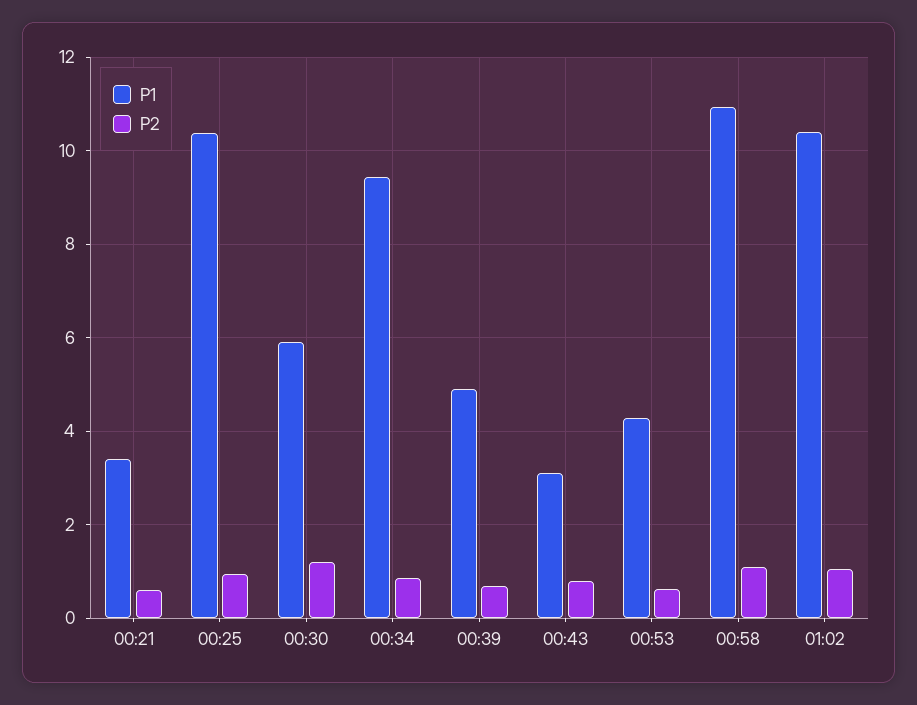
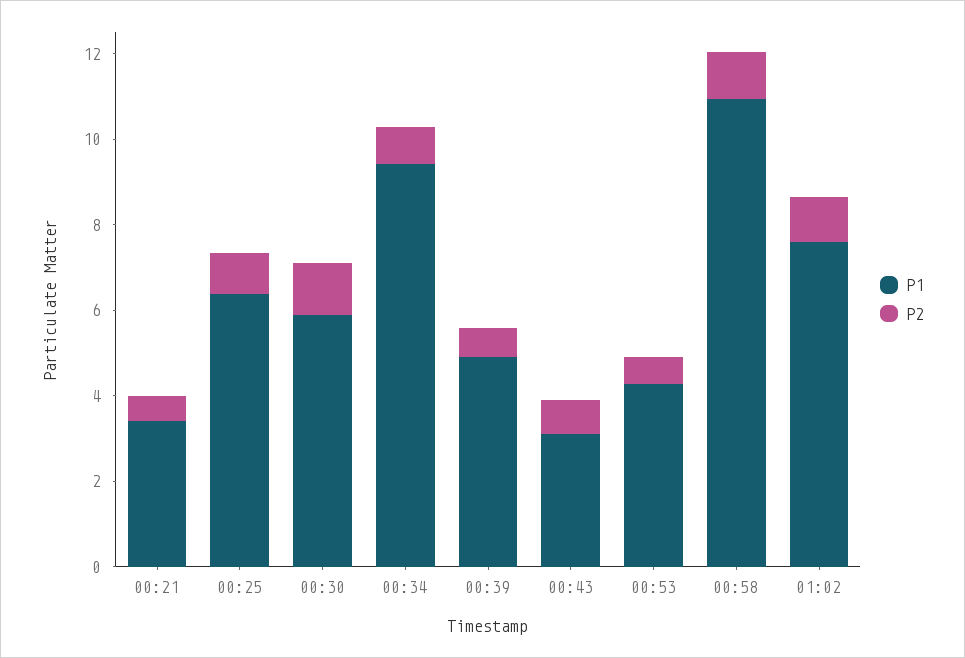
P1, 00:25: 10.4 -> 6.5
P1, 01:02: 10.4 -> 7.5

